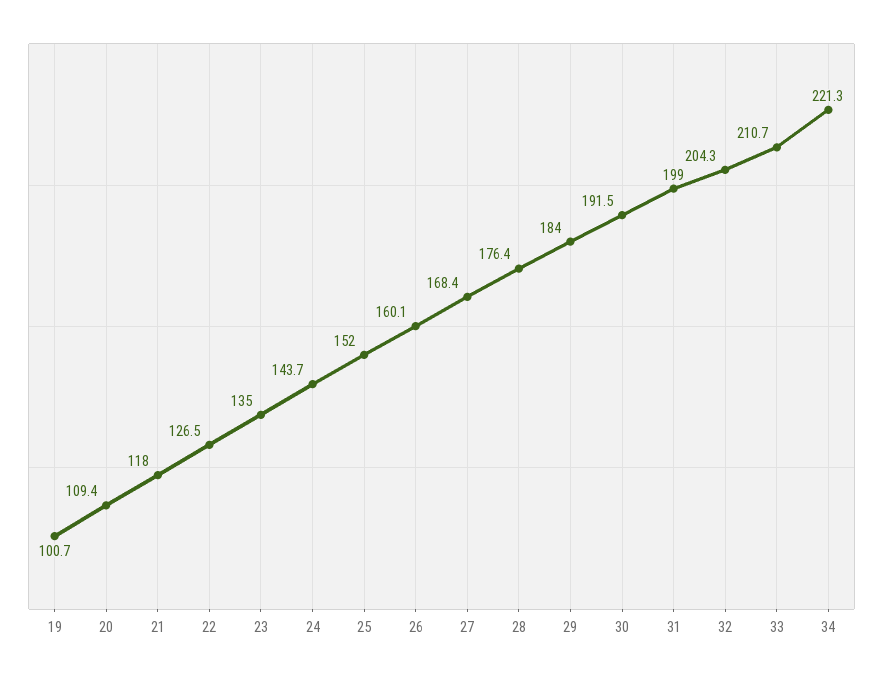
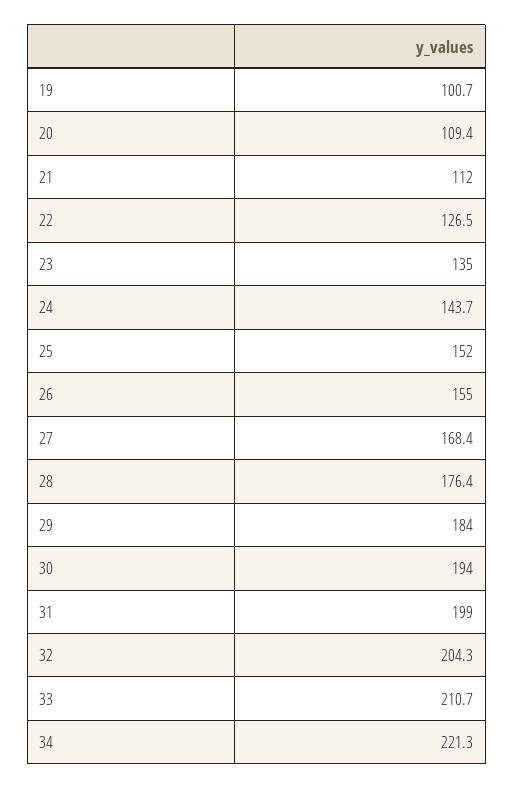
21: 118 -> 112
26: 160.1 -> 155
30: 191.5 -> 194

